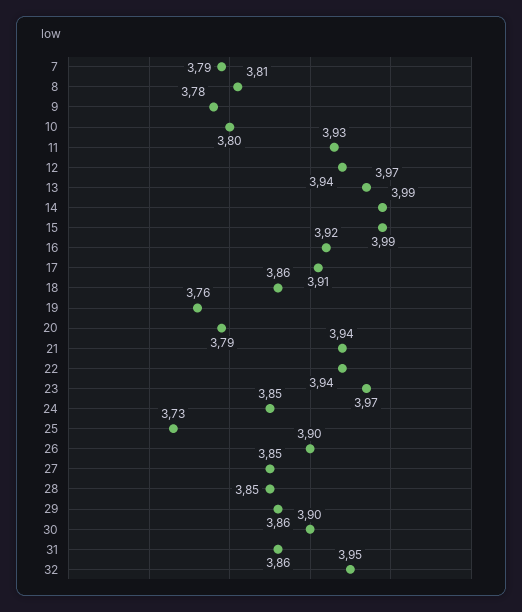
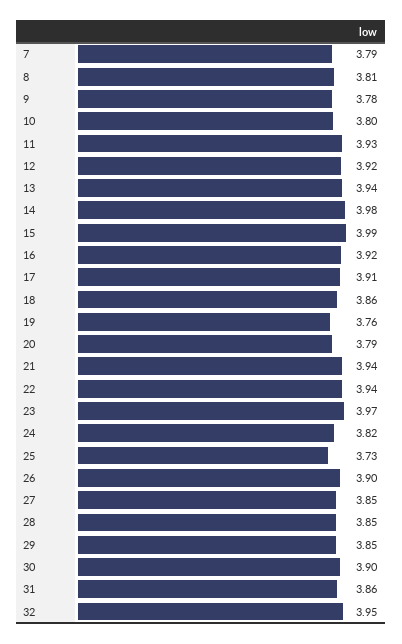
12: 3.94 -> 3.92
13: 3.97 -> 3.94
14: 3.99 -> 3.98
24: 3.85 -> 3.82
29: 3.86 -> 3.85

